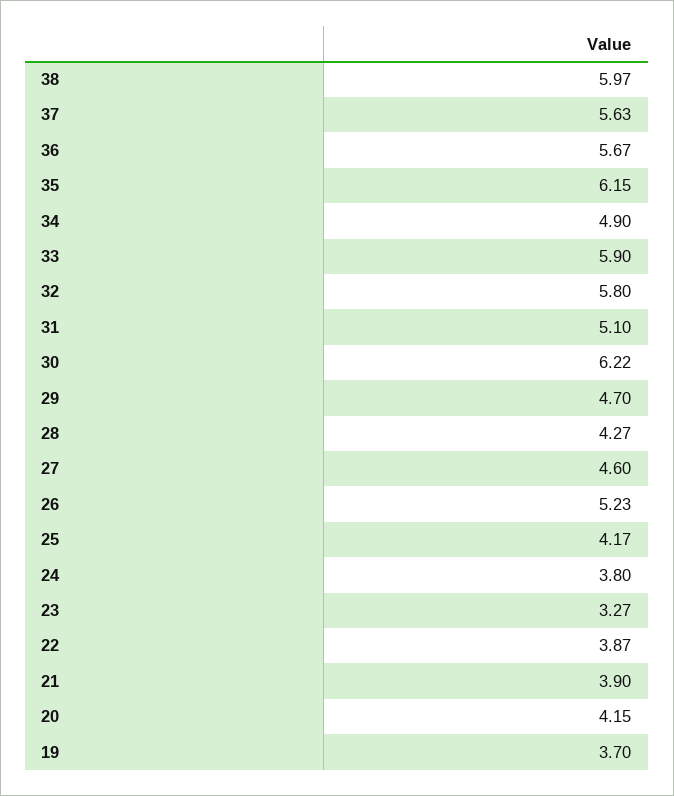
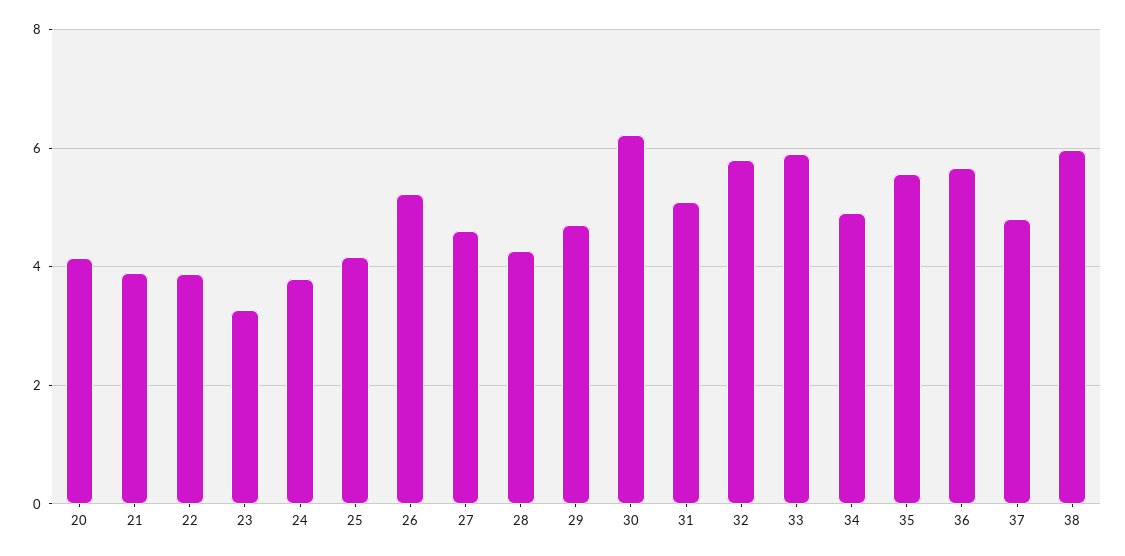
37: 5.63 -> 4.8
35: 6.15 -> 5.6
19: 3.7 -> none

